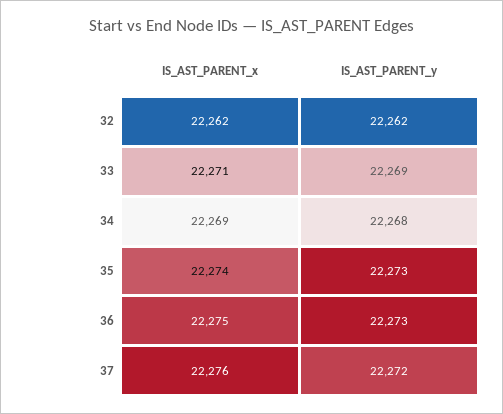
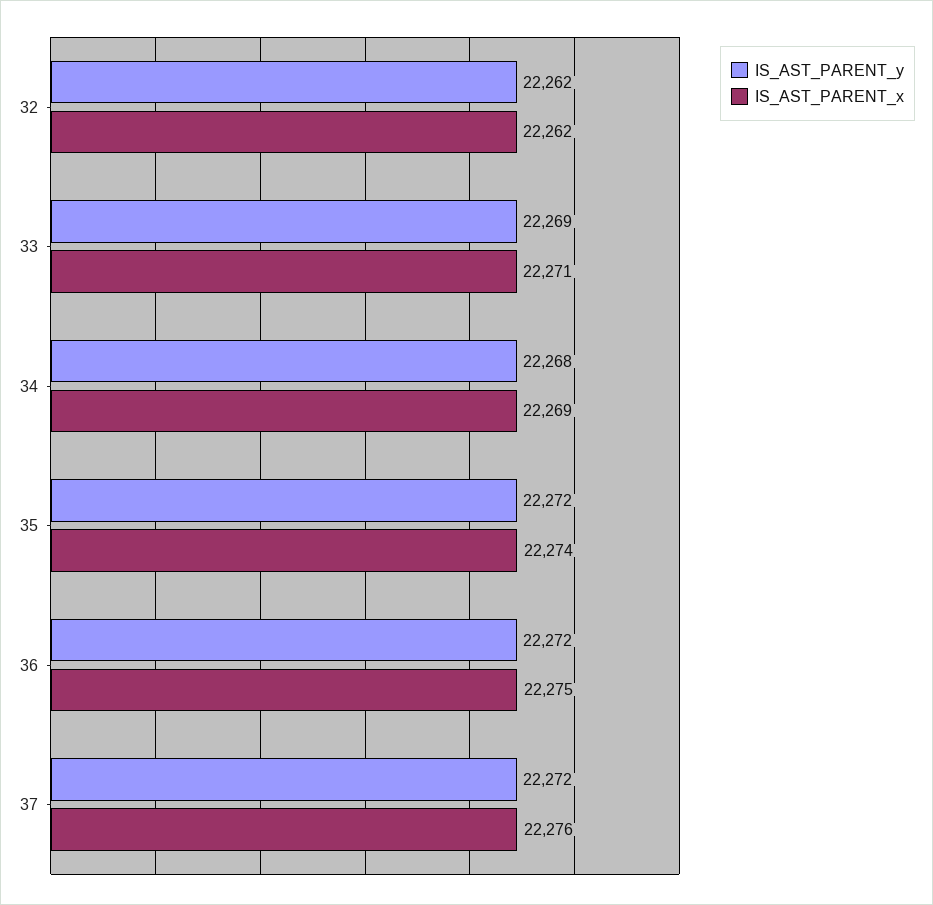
IS_AST_PARENT_y, 35: 22273 -> 22272
IS_AST_PARENT_y, 36: 22273 -> 22272

